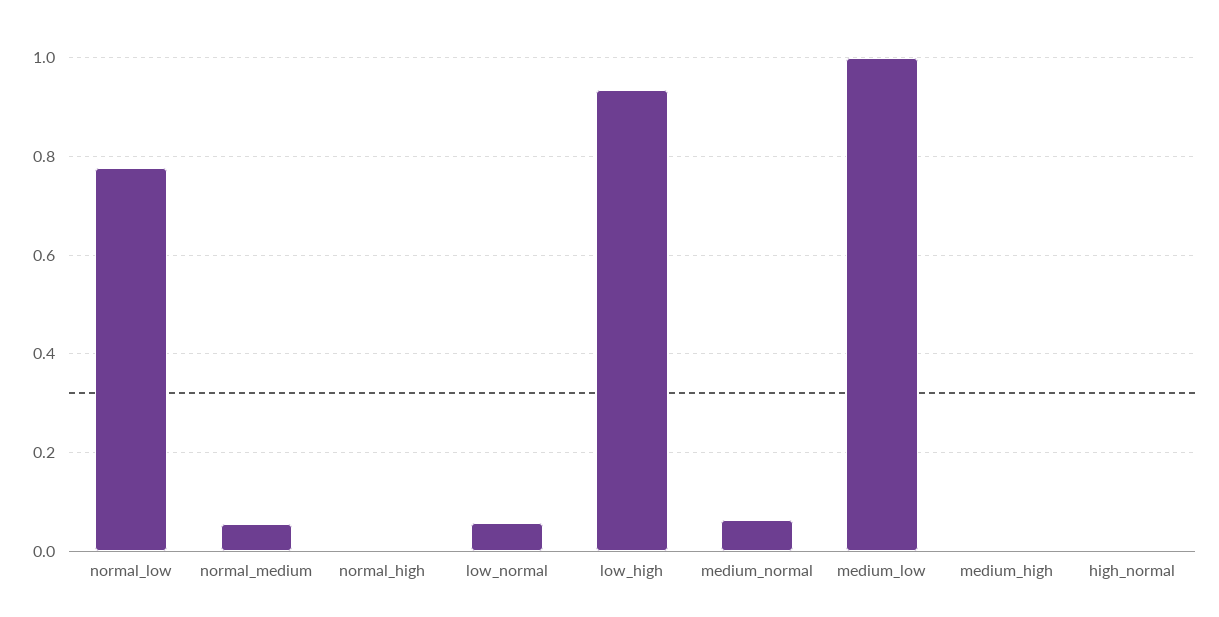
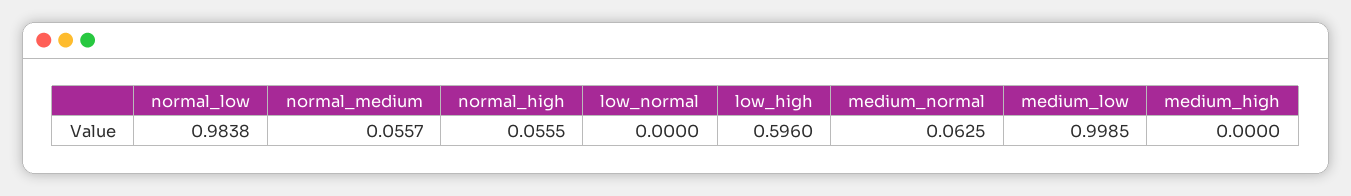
normal_low: 0.78 -> 0.9838
normal_high: 0 -> 0.0555
low_normal: 0.06 -> 0
low_high: 0.94 -> 0.596
high_normal: 0 -> none

